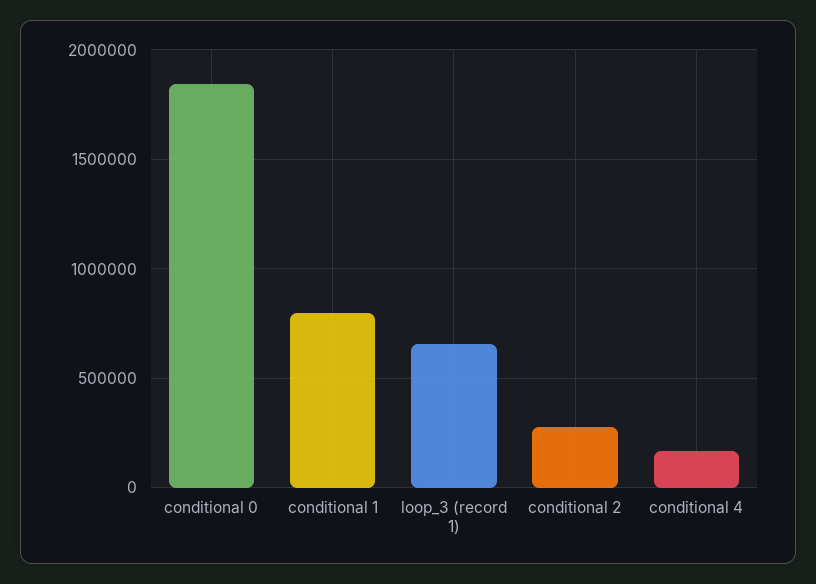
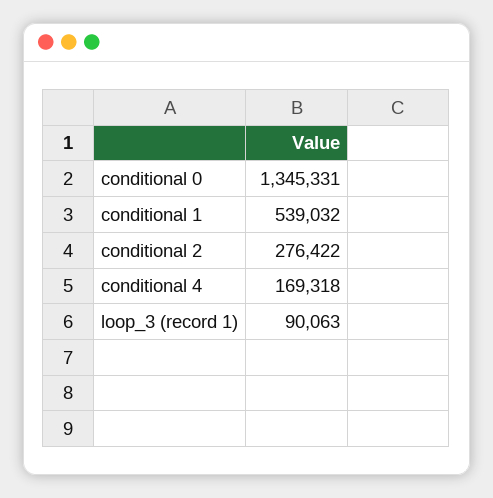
conditional 0: 1850000 -> 1345331
conditional 1: 800000 -> 539032
loop_3 (record 1): 650000 -> 90063

